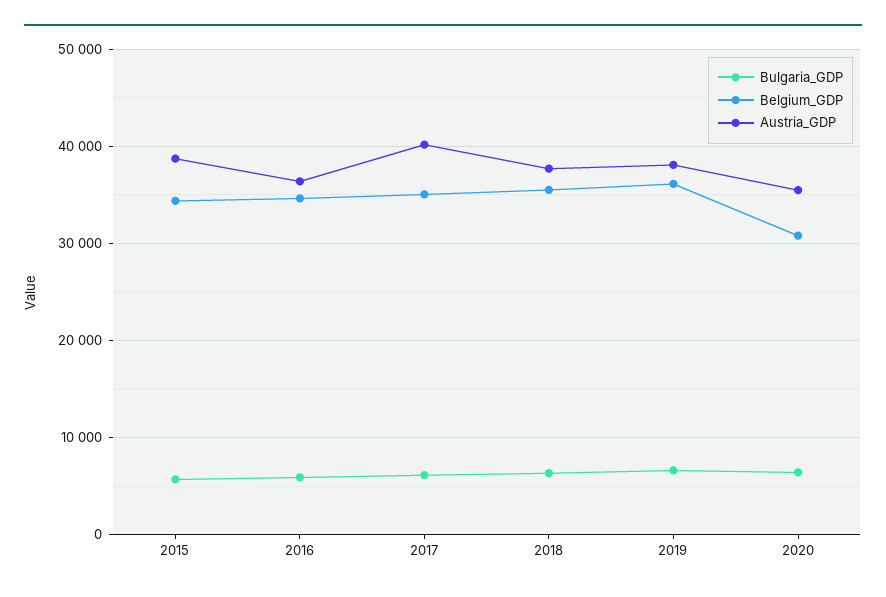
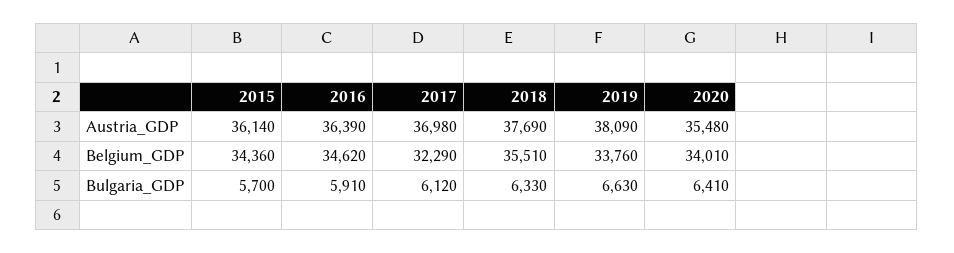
Austria_GDP, 2015: 39000 -> 36140
Belgium_GDP, 2017: 35000 -> 32290
Austria_GDP, 2017: 40000 -> 36980
Belgium_GDP, 2019: 36000 -> 33760
Belgium_GDP, 2020: 31000 -> 34010

